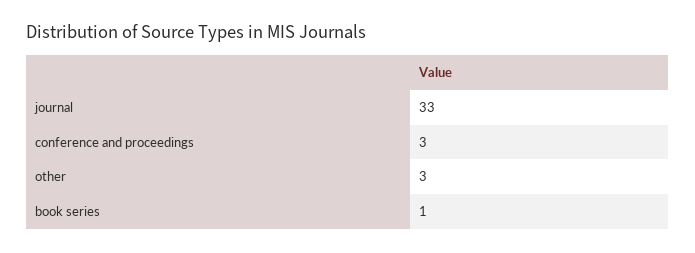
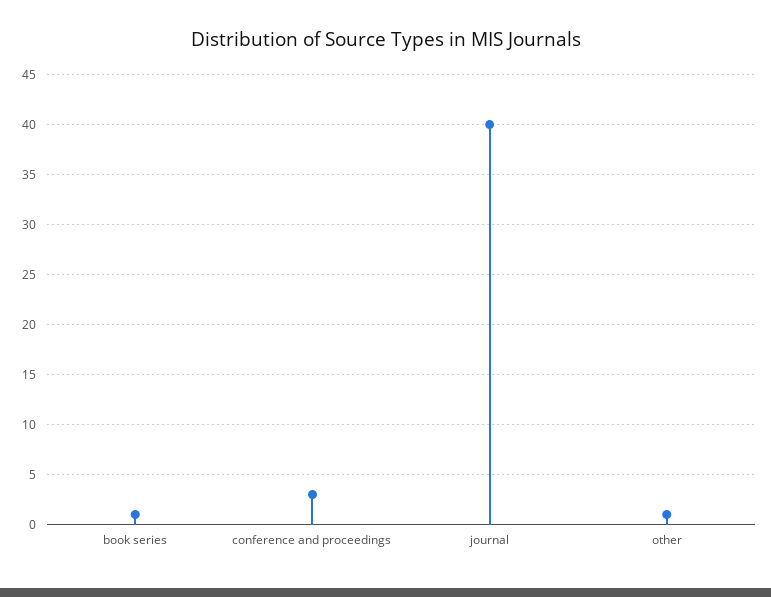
journal: 33 -> 40
other: 3 -> 1

